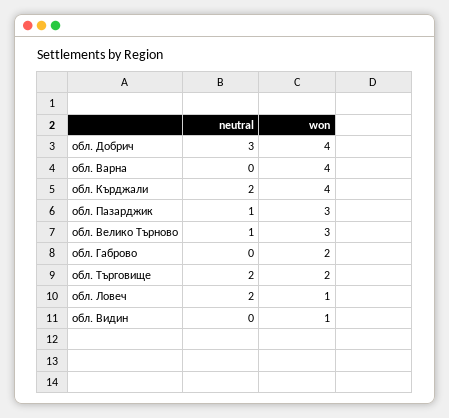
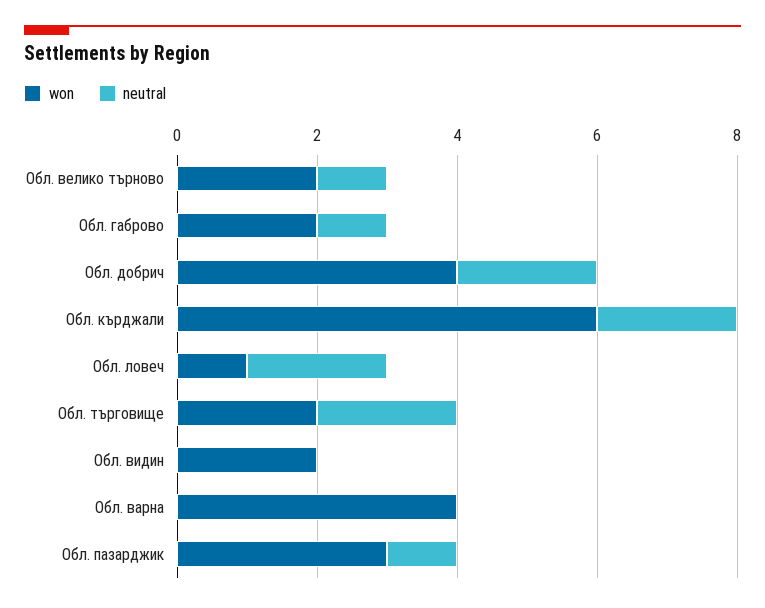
neutral, обл. Добрич: 3 -> 2
won, обл. Кърджали: 4 -> 6
won, обл. Велико Търново: 3 -> 2
neutral, обл. Габрово: 0 -> 1
won, обл. Видин: 1 -> 2

